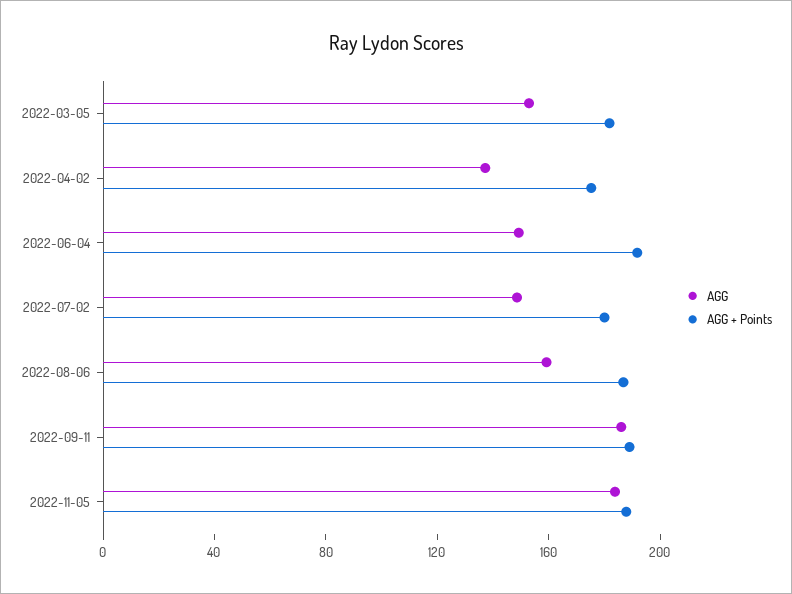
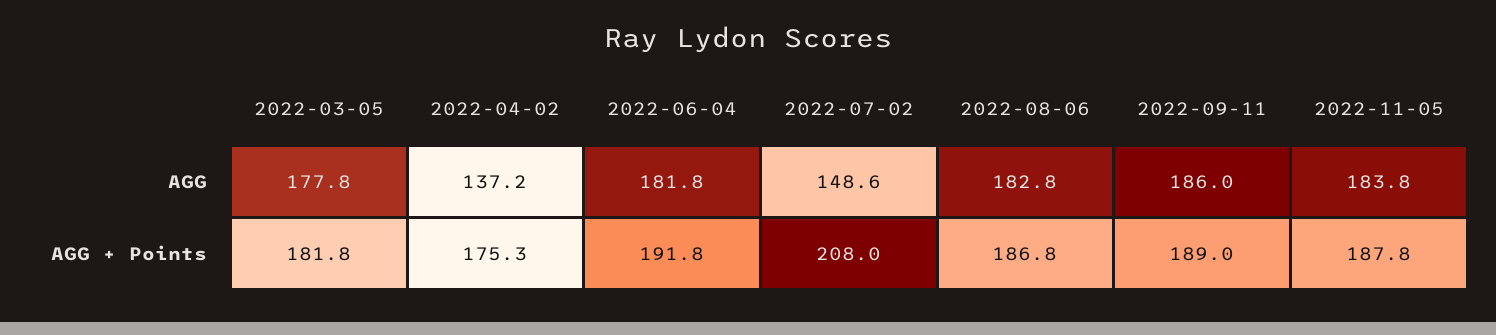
AGG, 2022-03-05: 150 -> 177.8
AGG, 2022-06-04: 150 -> 181.8
AGG + Points, 2022-07-02: 180 -> 208
AGG, 2022-08-06: 160 -> 182.8

